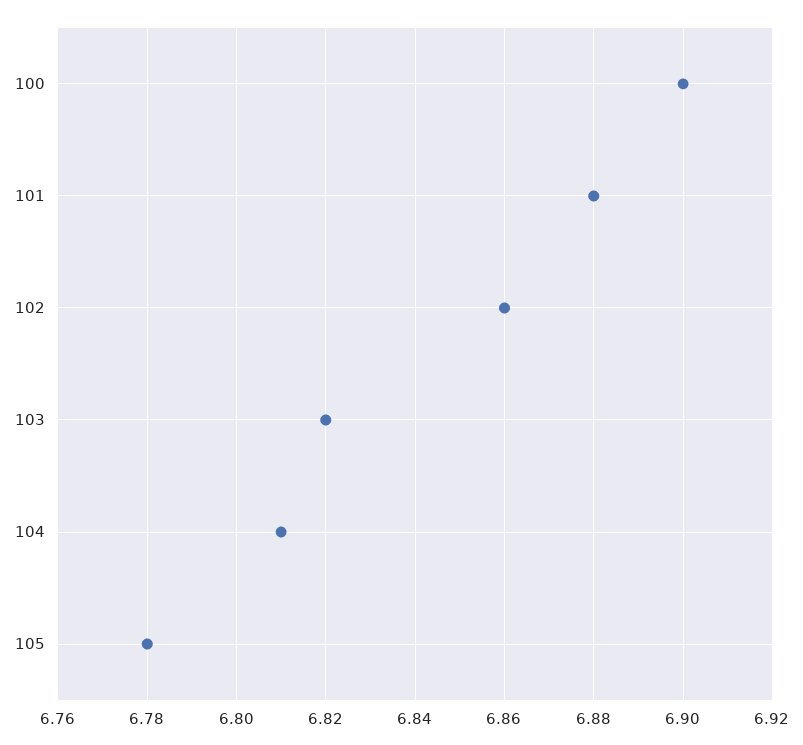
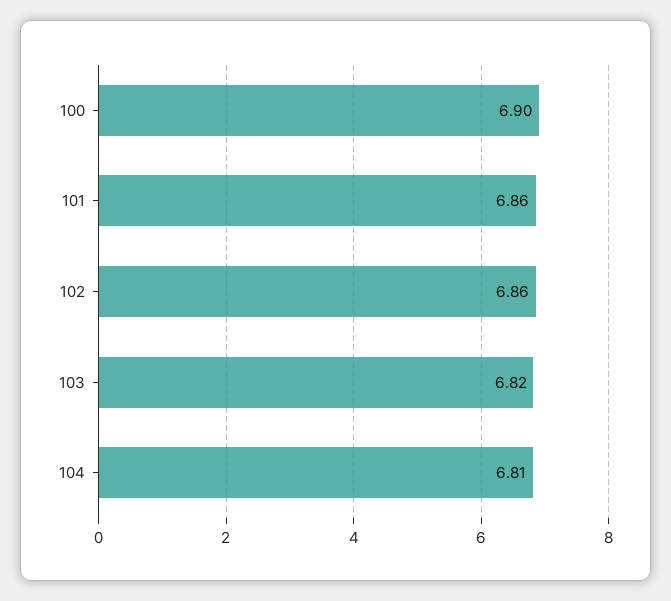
101: 6.88 -> 6.86
105: 6.78 -> none

